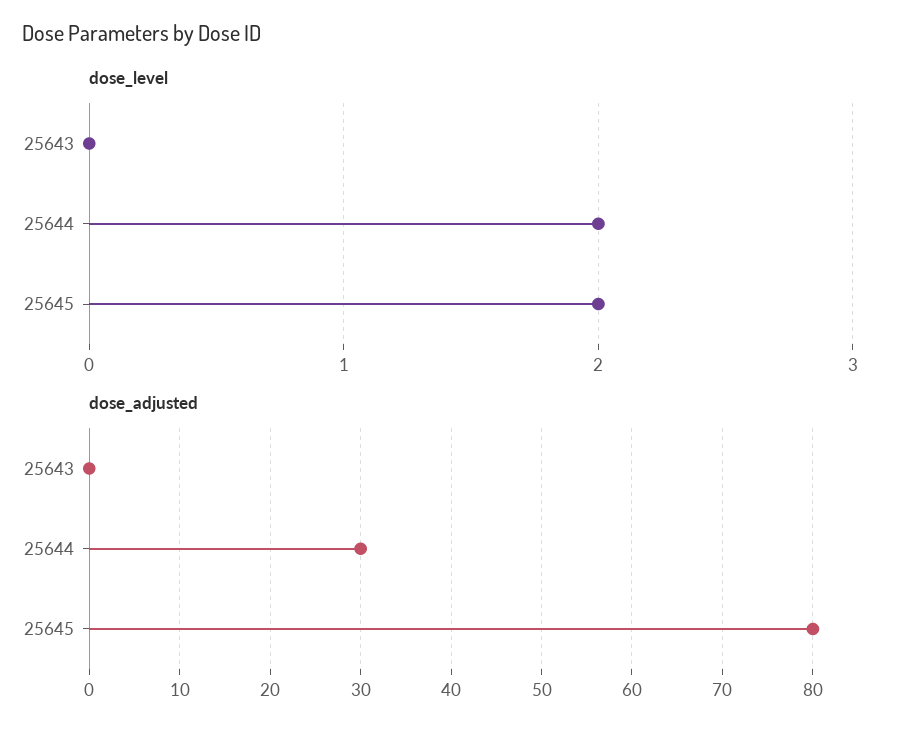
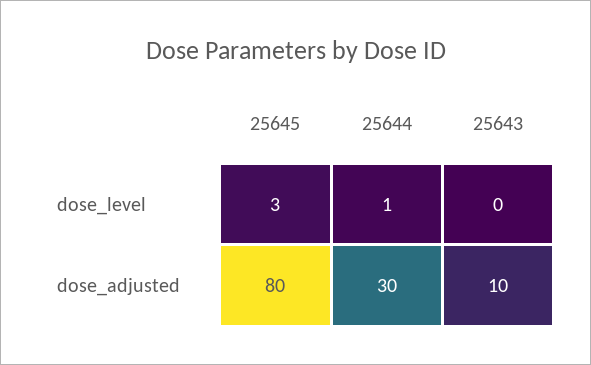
dose_level, 25644: 2 -> 1
dose_level, 25645: 2 -> 3
dose_adjusted, 25643: 0 -> 10

